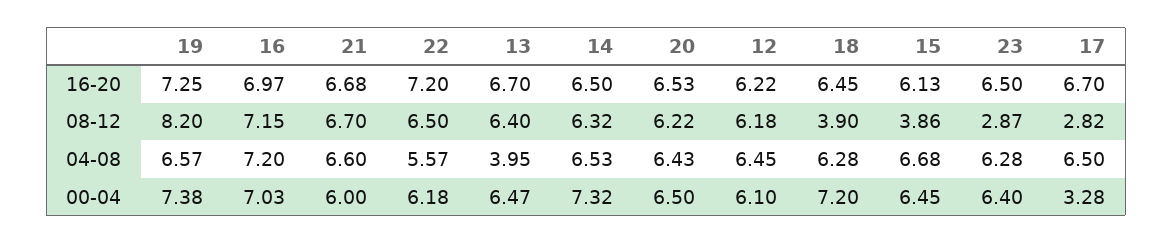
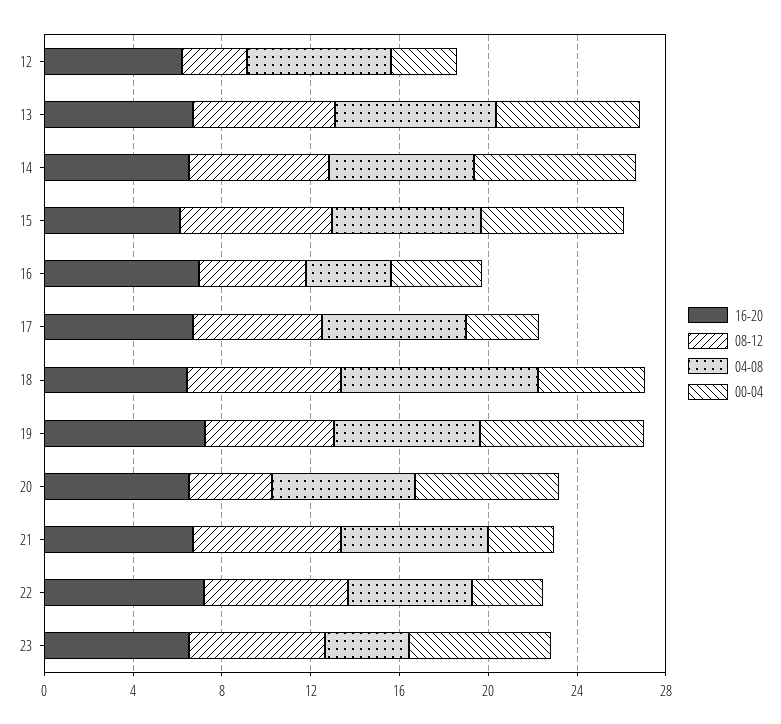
08-12, 19: 8.2 -> 6
08-12, 16: 7.15 -> 5
08-12, 20: 6.22 -> 4
08-12, 12: 6.18 -> 3
08-12, 18: 3.9 -> 7
08-12, 15: 3.86 -> 7
08-12, 23: 2.87 -> 6
08-12, 17: 2.82 -> 6
04-08, 16: 7.2 -> 4
04-08, 13: 3.95 -> 7
04-08, 18: 6.28 -> 9
04-08, 23: 6.28 -> 4
00-04, 16: 7.03 -> 4
00-04, 21: 6 -> 3
00-04, 22: 6.18 -> 3
00-04, 12: 6.1 -> 3
00-04, 18: 7.2 -> 5

